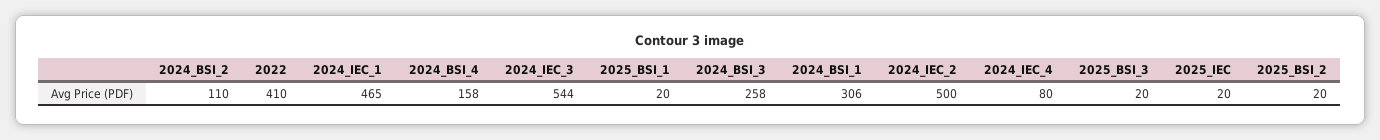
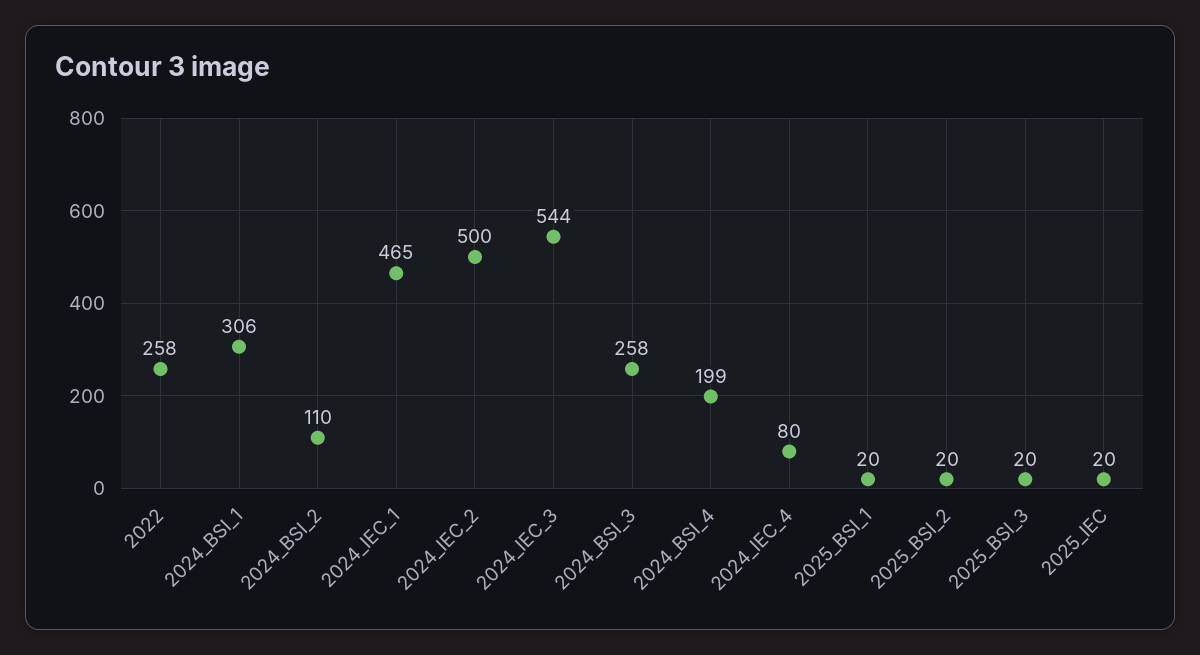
2022: 410 -> 258
2024_BSI_4: 158 -> 199

